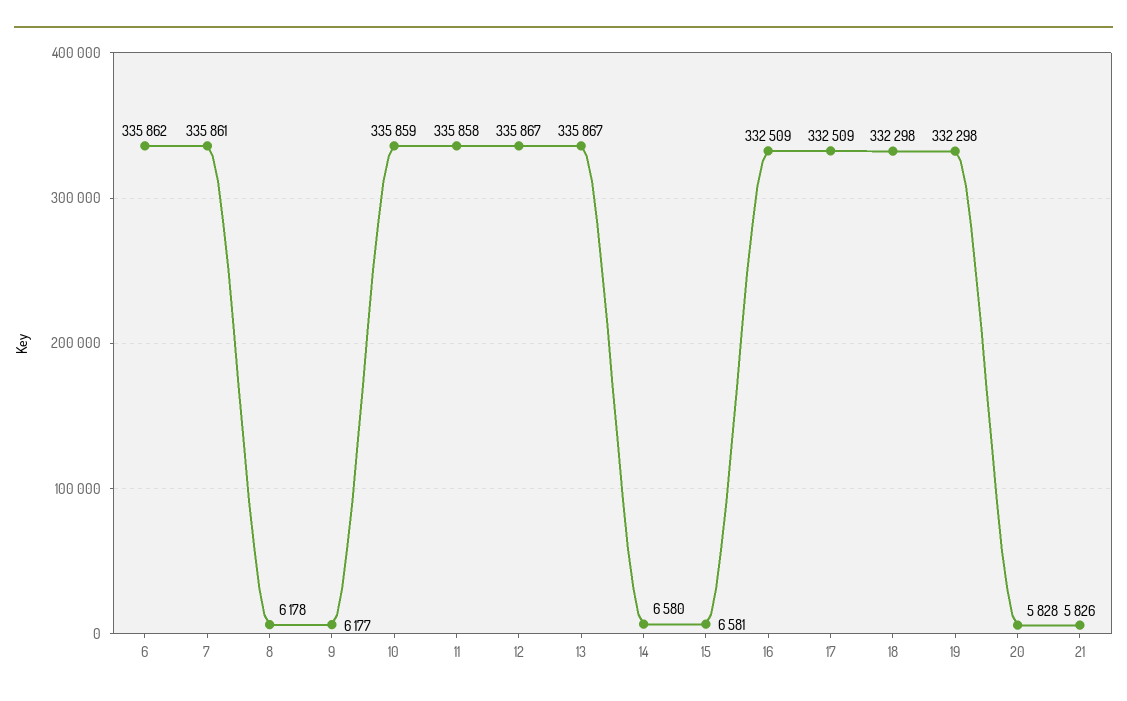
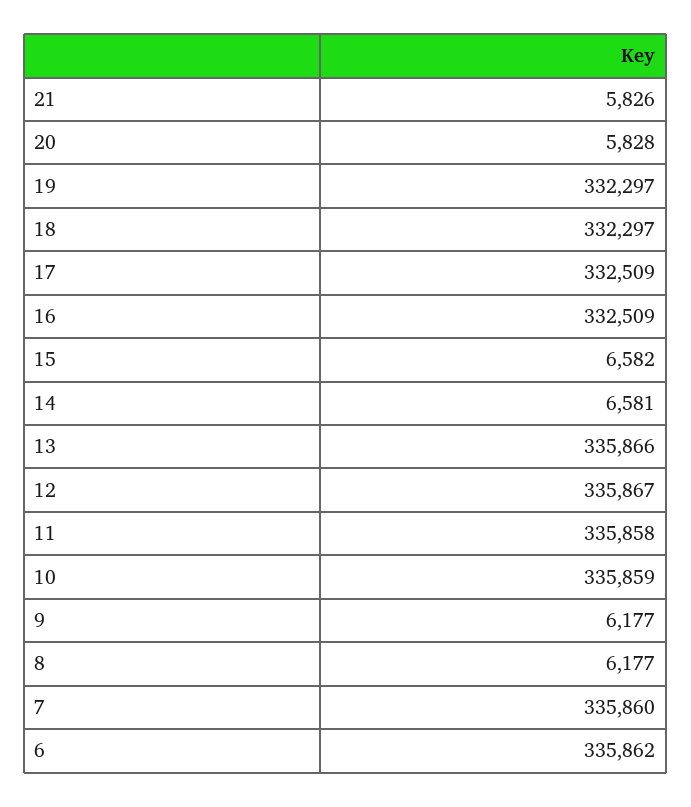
7: 335861 -> 335860
8: 6178 -> 6177
13: 335867 -> 335866
14: 6580 -> 6581
15: 6581 -> 6582
18: 332298 -> 332297
19: 332298 -> 332297

